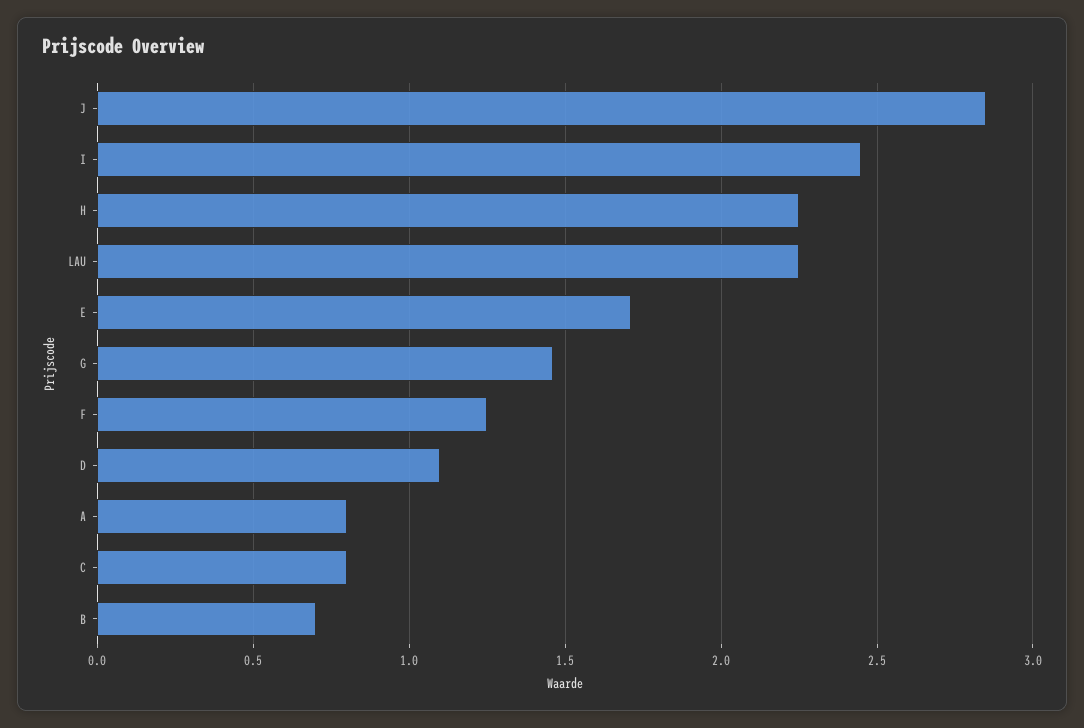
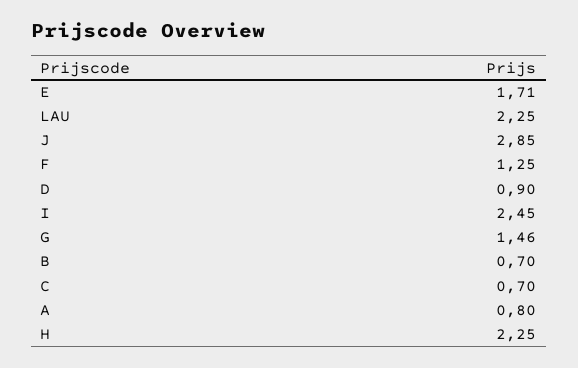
D: 1.1 -> 0.9
C: 0.8 -> 0.7

